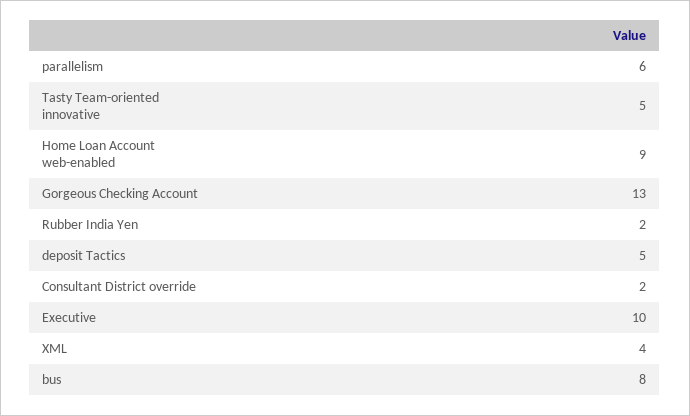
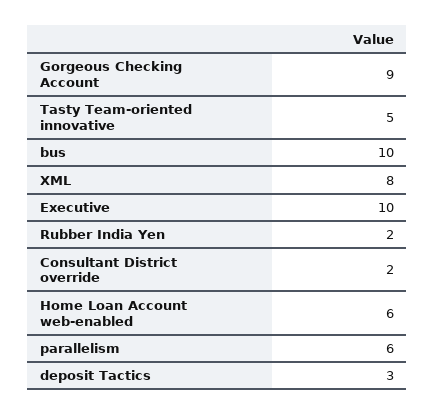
Home Loan Account web-enabled: 9 -> 6
Gorgeous Checking Account: 13 -> 9
deposit Tactics: 5 -> 3
XML: 4 -> 8
bus: 8 -> 10

